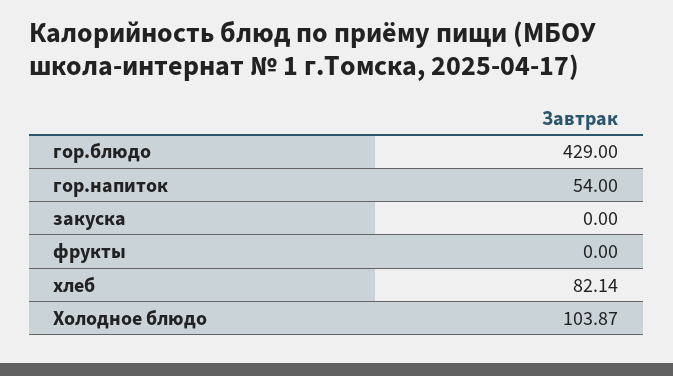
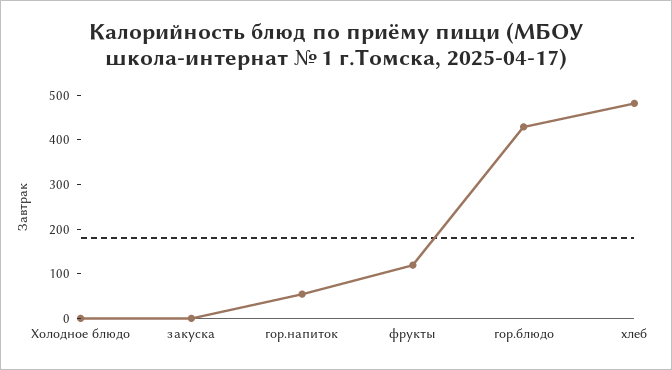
фрукты: 0 -> 120
хлеб: 82.14 -> 480
Холодное блюдо: 103.87 -> 0

